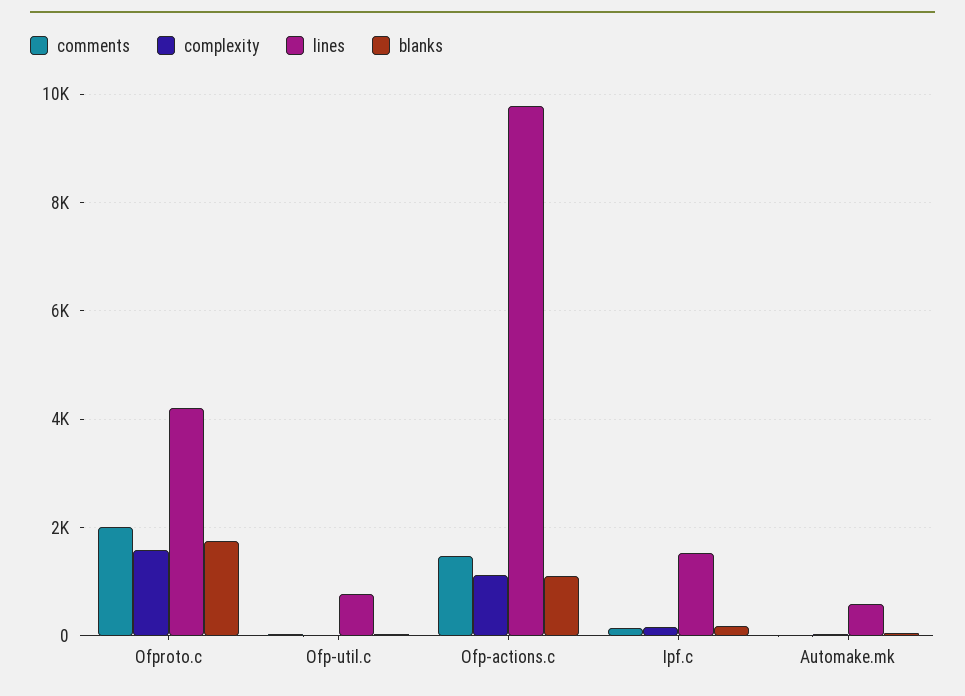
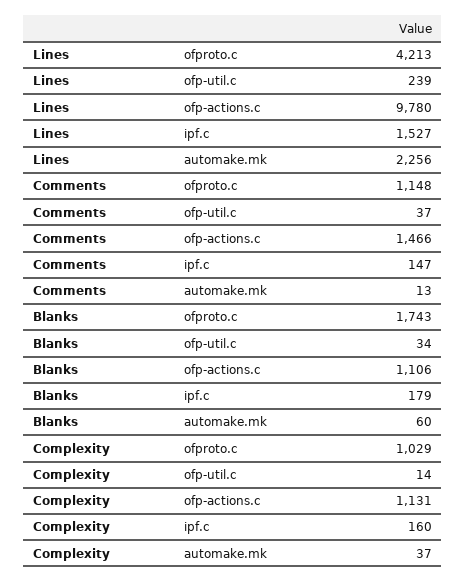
comments, Ofproto.c: 2000 -> 1148
complexity, Ofproto.c: 1600 -> 1029
lines, Ofp-util.c: 800 -> 239
lines, Automake.mk: 600 -> 2256

